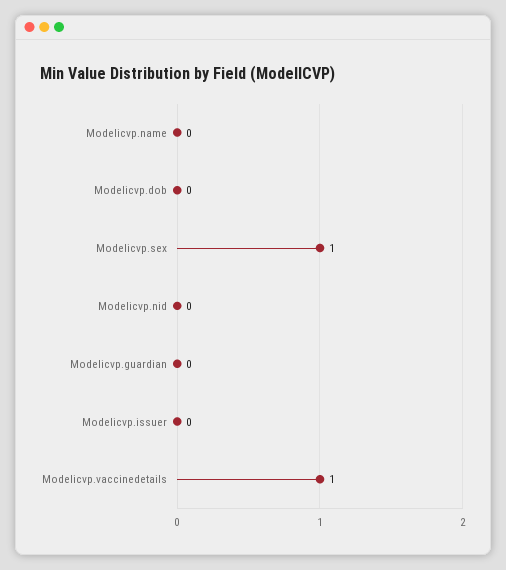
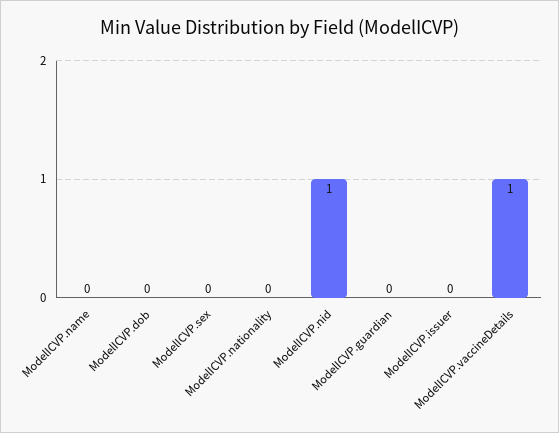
Modelicvp.sex: 1 -> 0
Modelicvp.nid: 0 -> 1
ModelICVP.nationality: none -> 0

